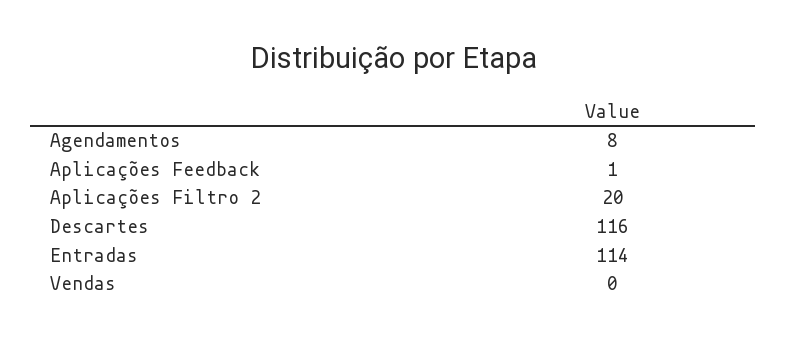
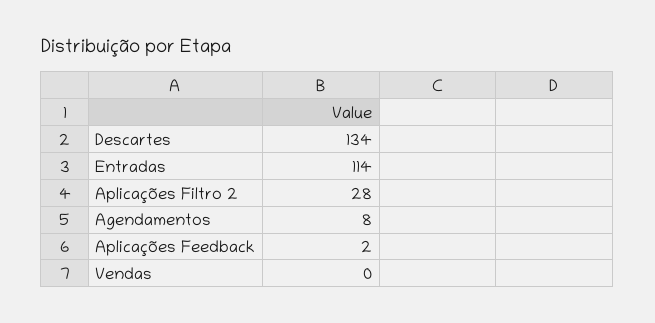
Aplicações Feedback: 1 -> 2
Aplicações Filtro 2: 20 -> 28
Descartes: 116 -> 134

